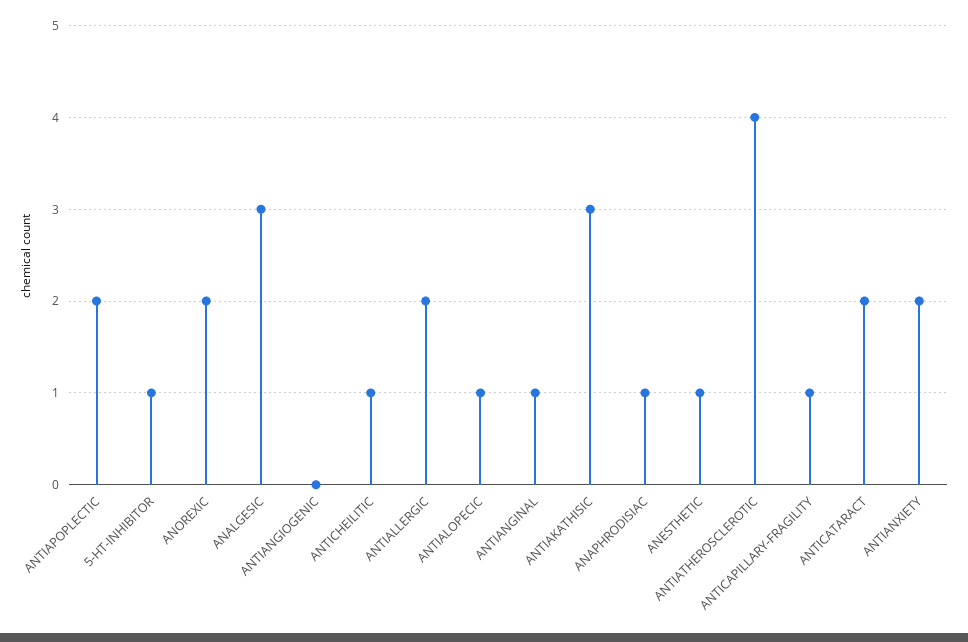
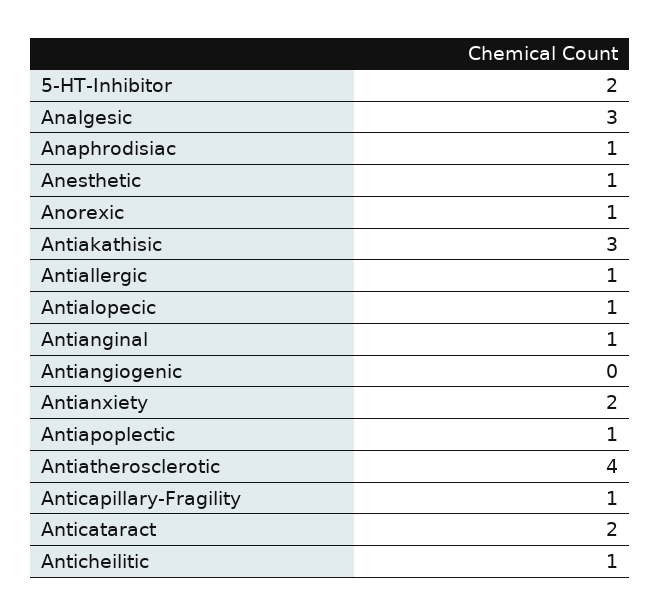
ANTIAPOPLECTIC: 2 -> 1
5-HT-INHIBITOR: 1 -> 2
ANOREXIC: 2 -> 1
ANTIALLERGIC: 2 -> 1

